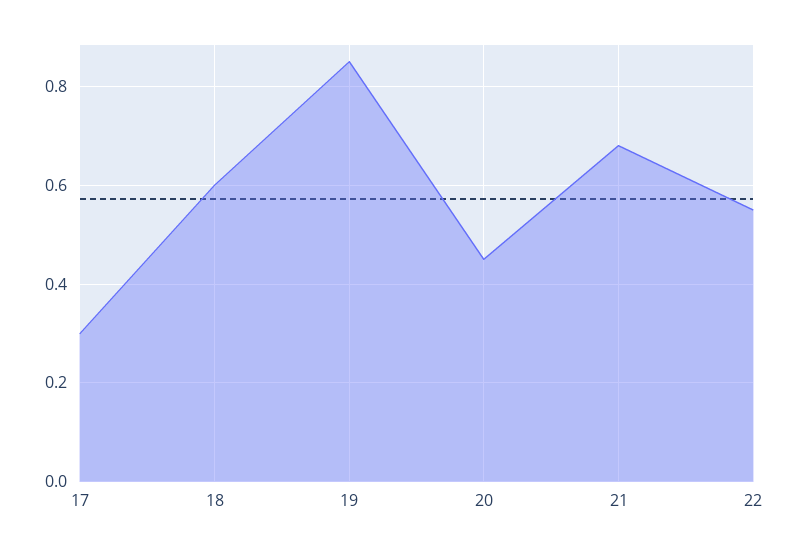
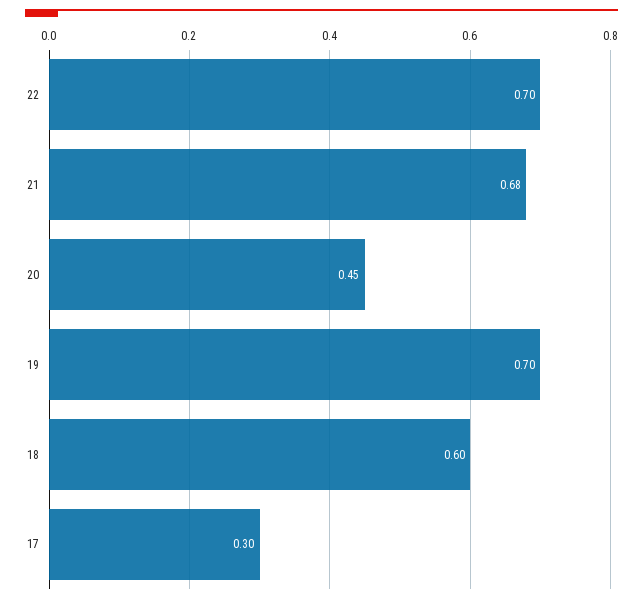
19: 0.85 -> 0.7
22: 0.55 -> 0.7

